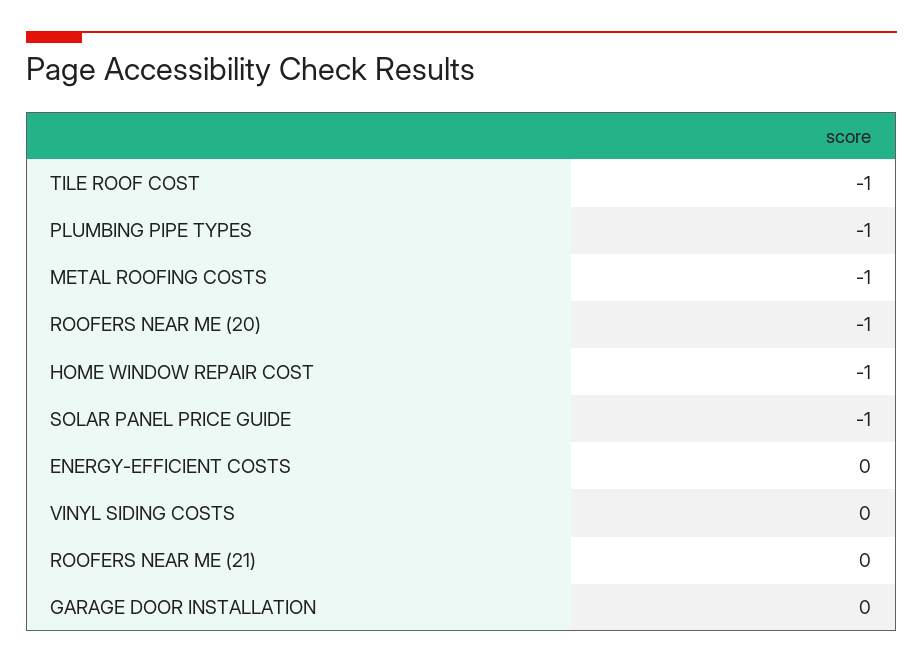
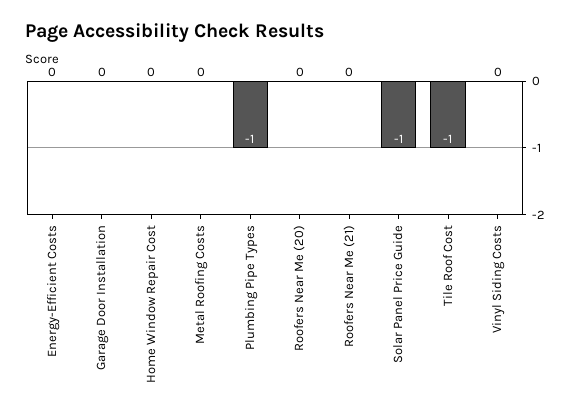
METAL ROOFING COSTS: -1 -> 0
ROOFERS NEAR ME (20): -1 -> 0
HOME WINDOW REPAIR COST: -1 -> 0

